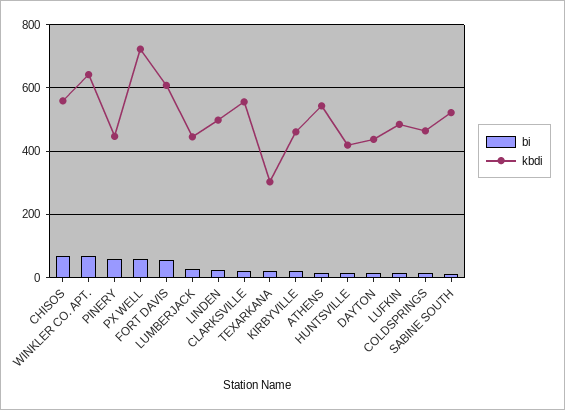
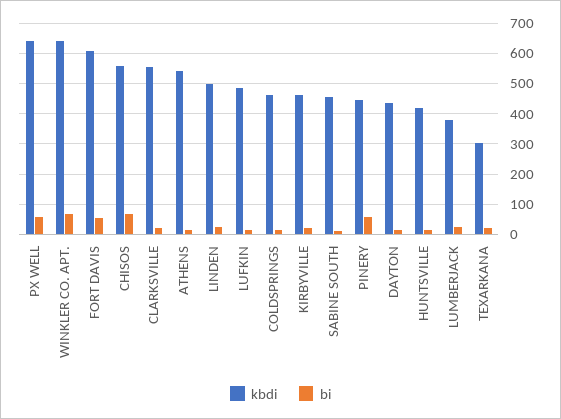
kbdi, PX WELL: 720 -> 640
kbdi, LUMBERJACK: 440 -> 380
kbdi, SABINE SOUTH: 520 -> 460

